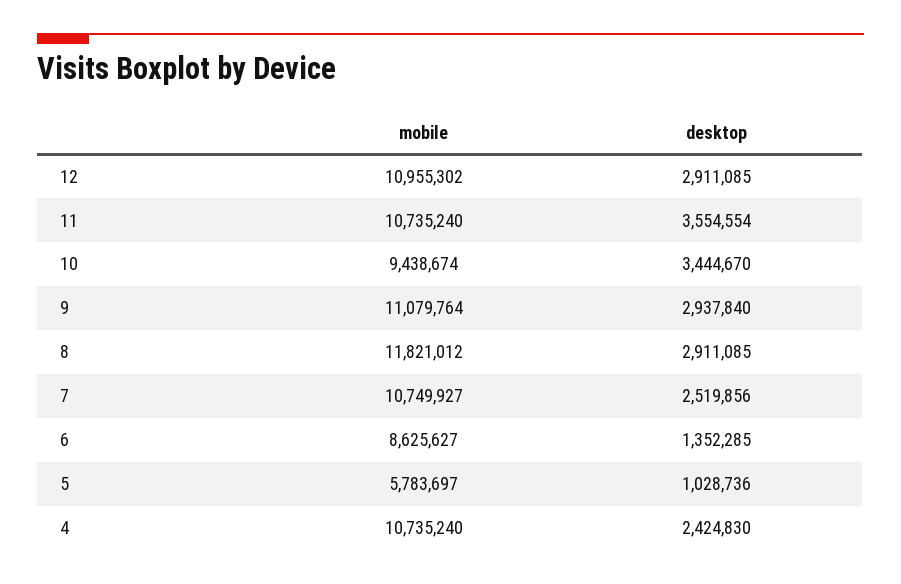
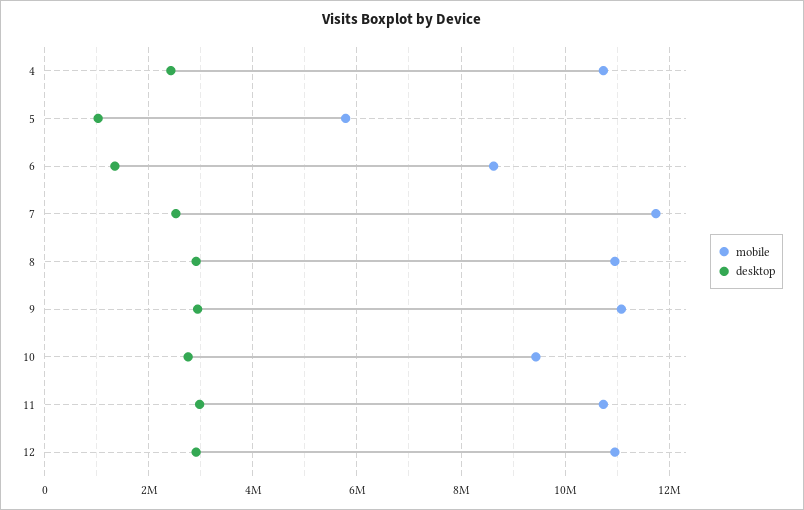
desktop, 11: 3554554 -> 3000000
desktop, 10: 3444670 -> 2800000
mobile, 8: 11821012 -> 11000000
mobile, 7: 10749927 -> 11800000

